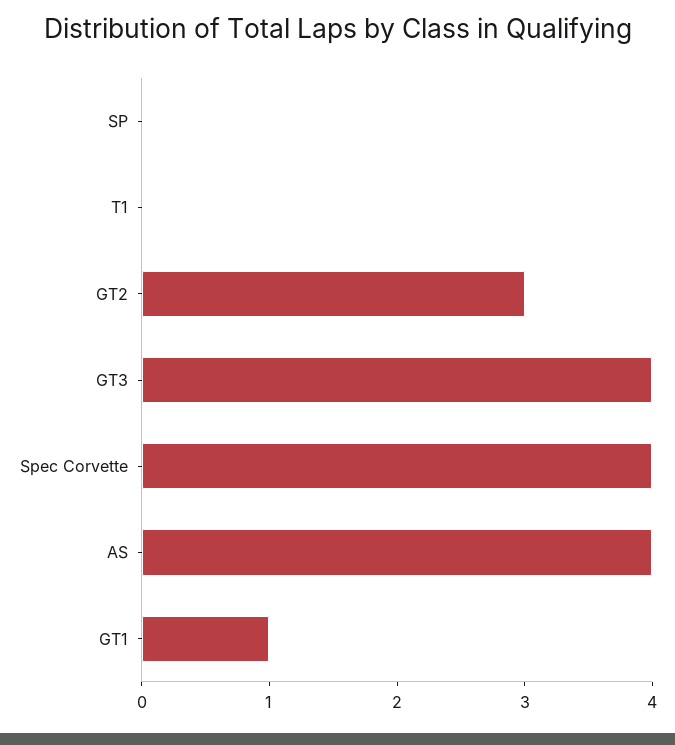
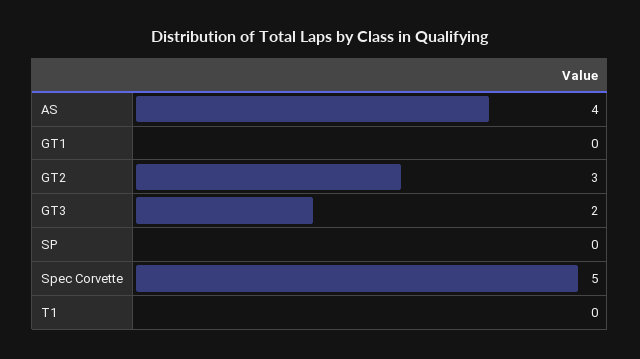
GT3: 4 -> 2
Spec Corvette: 4 -> 5
GT1: 1 -> 0

